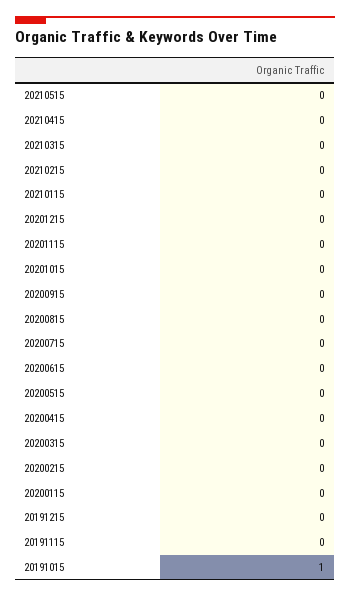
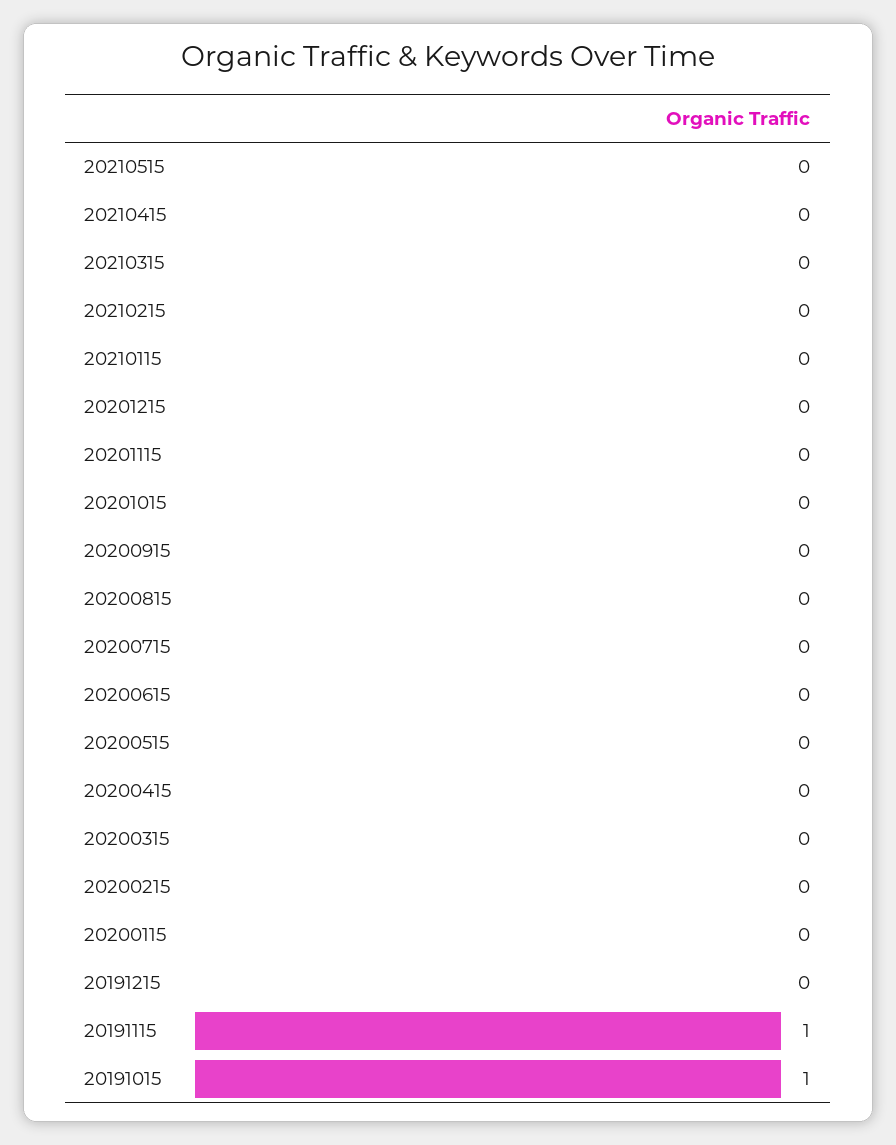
20191115: 0 -> 1

